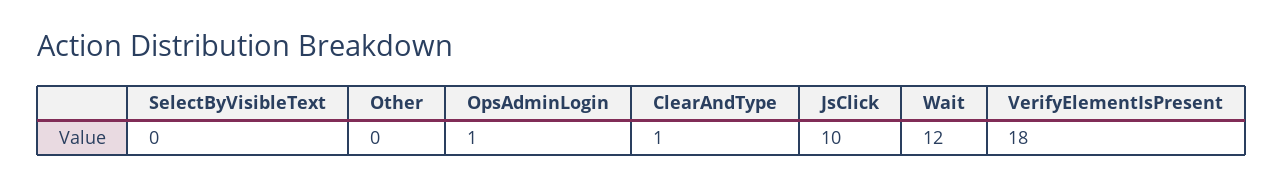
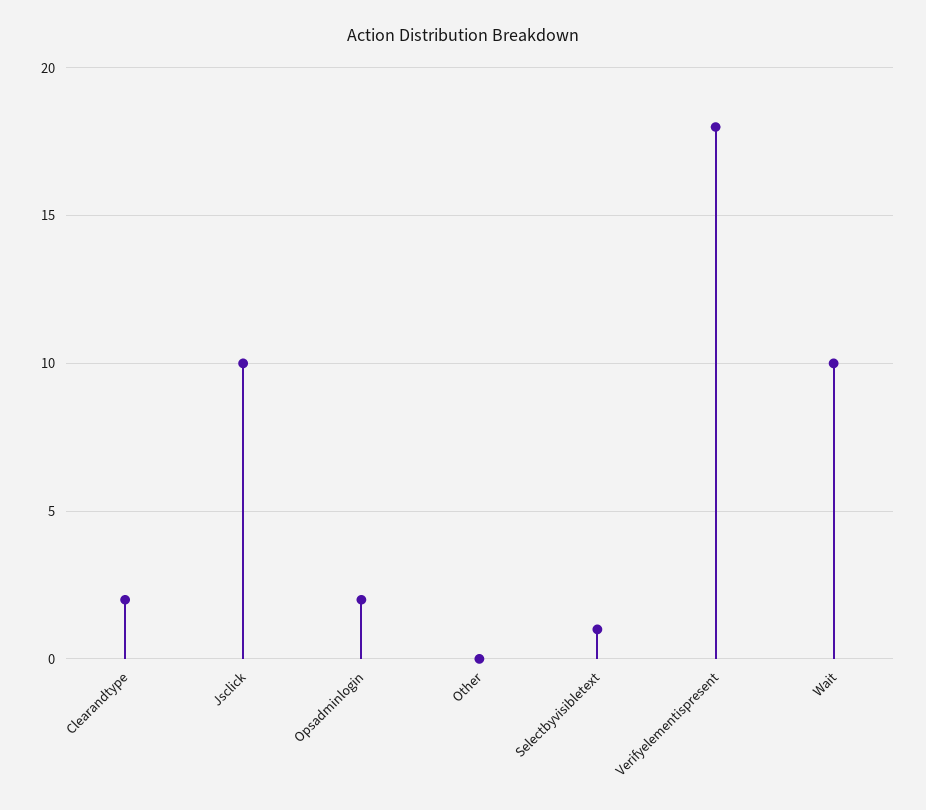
SelectByVisibleText: 0 -> 1
OpsAdminLogin: 1 -> 2
ClearAndType: 1 -> 2
Wait: 12 -> 10

